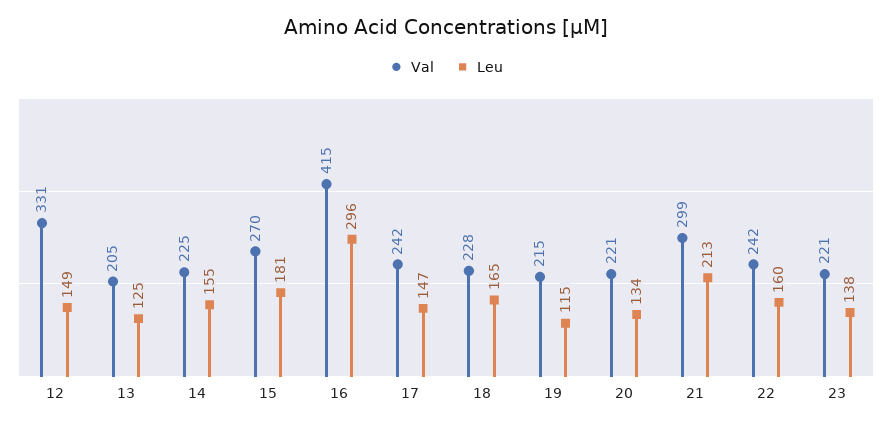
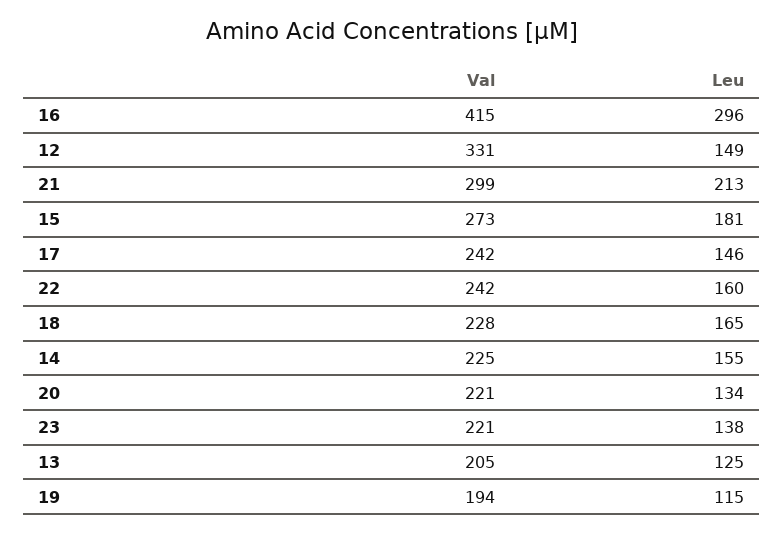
Val, 15: 270 -> 273
Leu, 17: 147 -> 146
Val, 19: 215 -> 194

